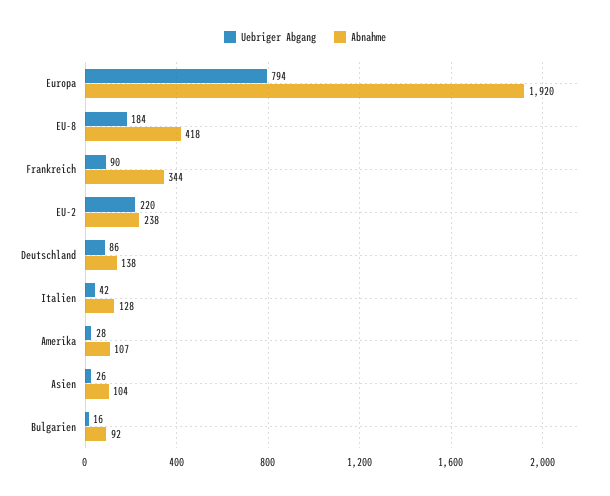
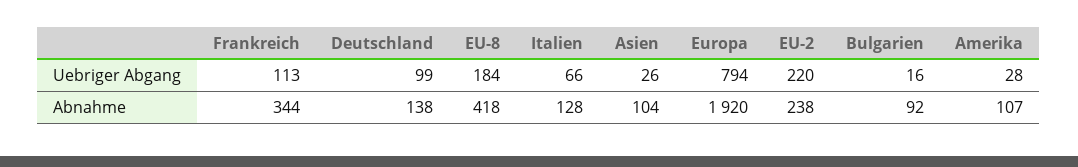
Uebriger Abgang, Frankreich: 90 -> 113
Uebriger Abgang, Deutschland: 86 -> 99
Uebriger Abgang, Italien: 42 -> 66

